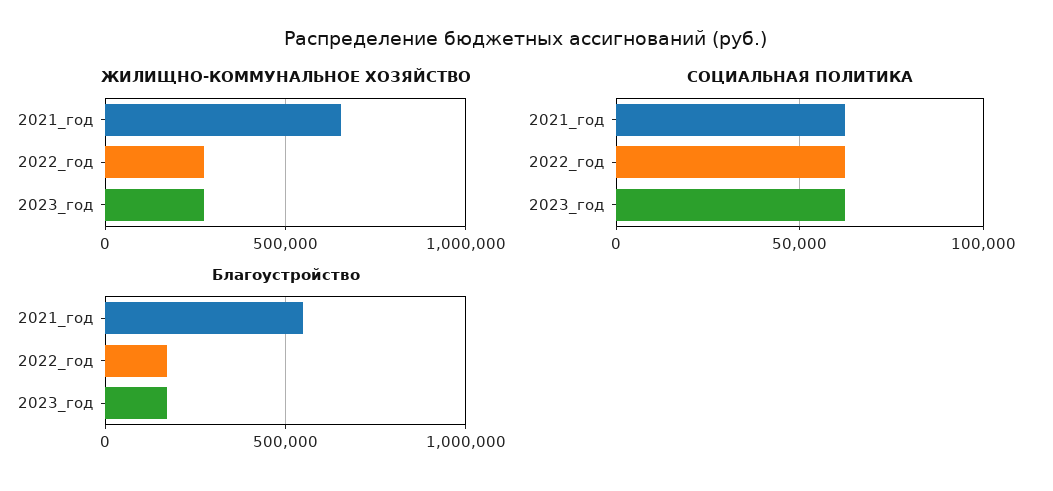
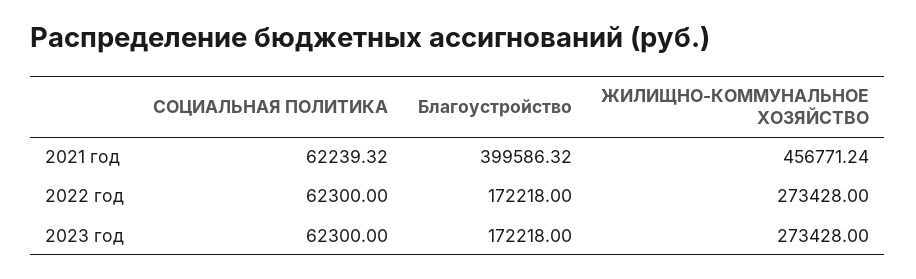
ЖИЛИЩНО-КОММУНАЛЬНОЕ ХОЗЯЙСТВО, 2021_год: 650000 -> 456771.24
Благоустройство, 2021_год: 550000 -> 399586.32

